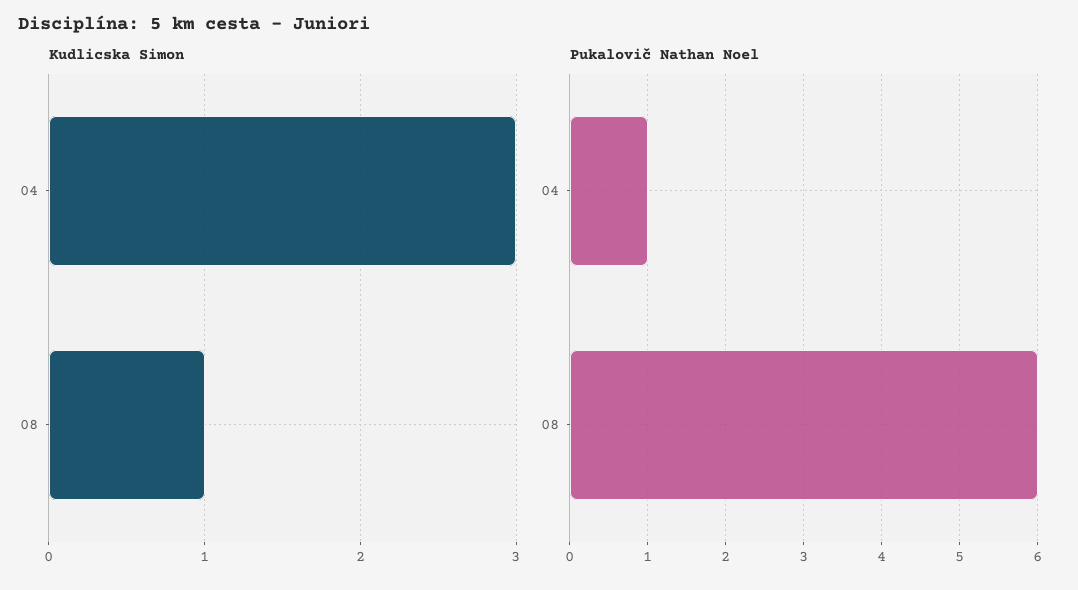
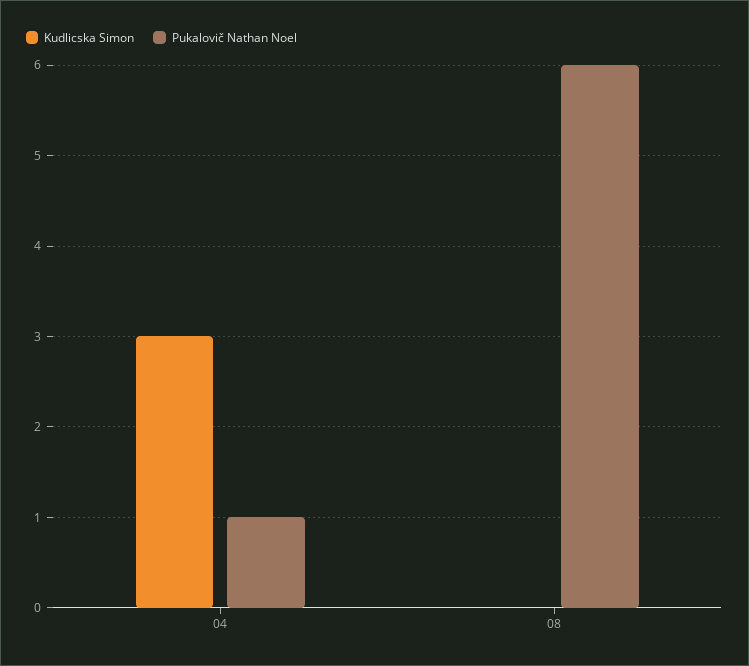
Kudlicska Simon, 08: 1 -> 0

